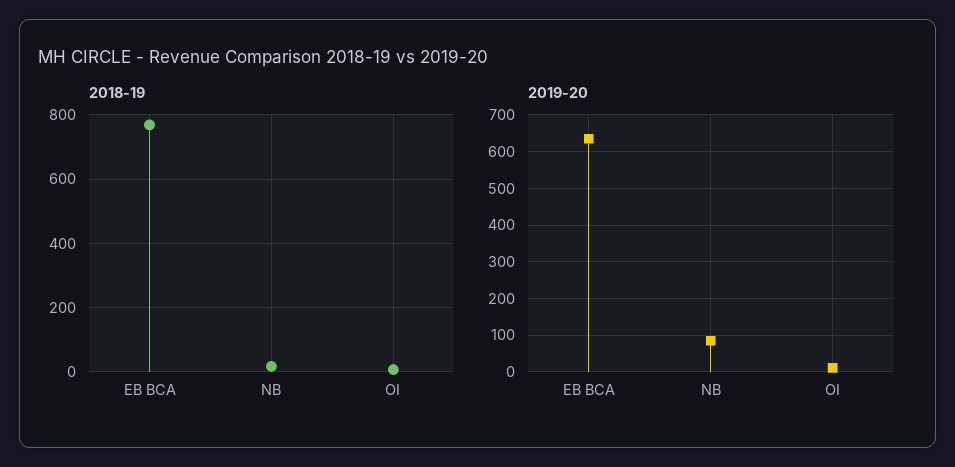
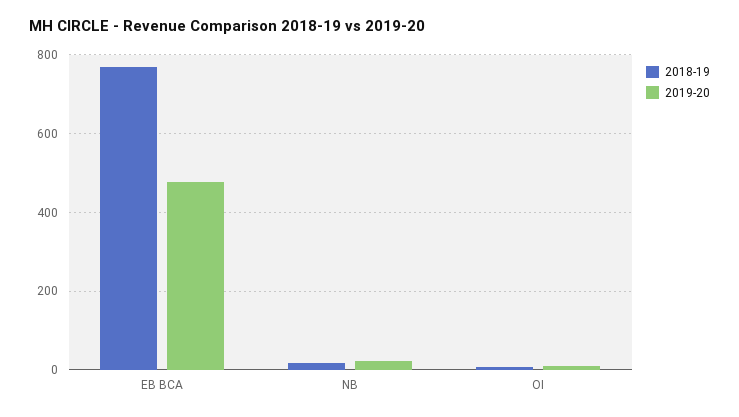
2019-20, EB BCA: 640 -> 480
2019-20, NB: 80 -> 20

